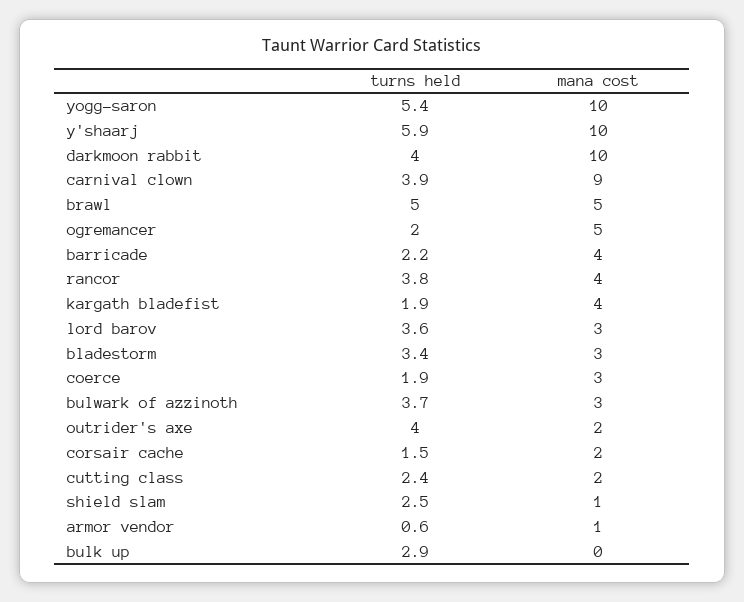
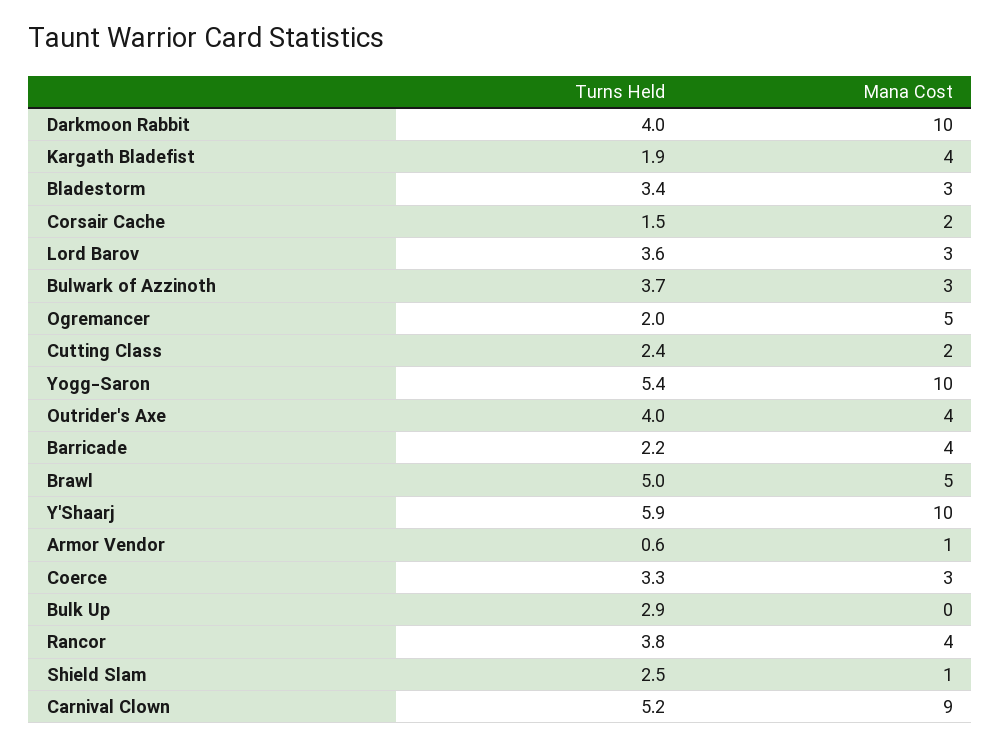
turns held, carnival clown: 3.9 -> 5.2
turns held, coerce: 1.9 -> 3.3
mana cost, outrider's axe: 2 -> 4

